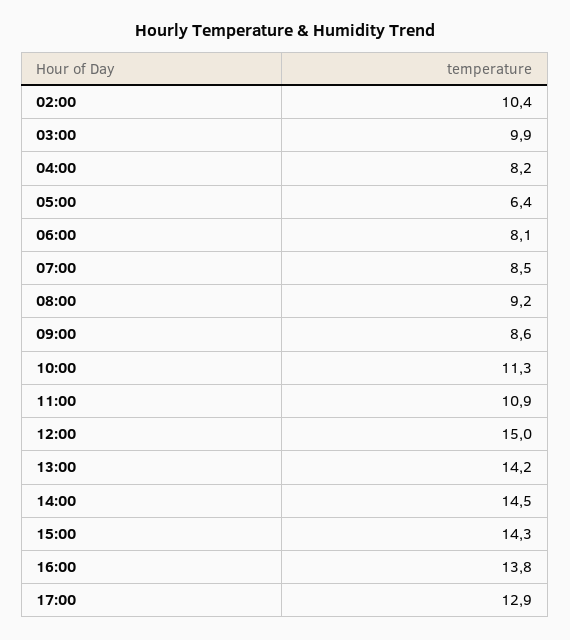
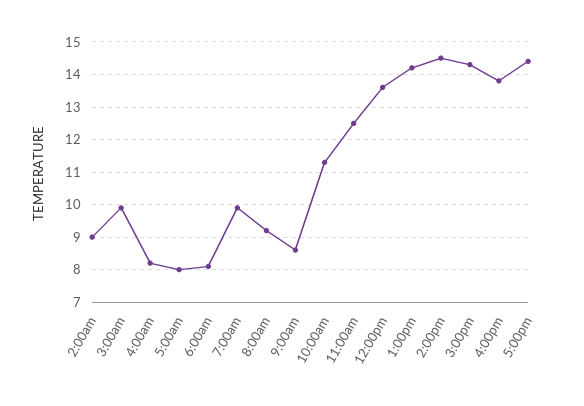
02:00: 10.4 -> 9
05:00: 6.4 -> 8
07:00: 8.5 -> 10
11:00: 10.9 -> 12.5
12:00: 15 -> 13.5
17:00: 12.9 -> 14.5

